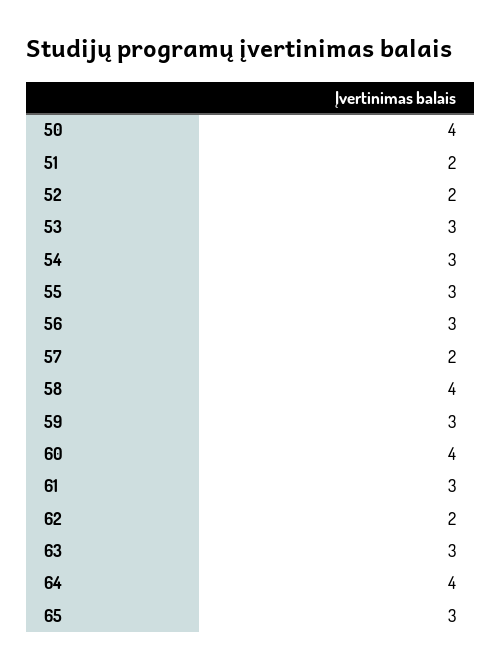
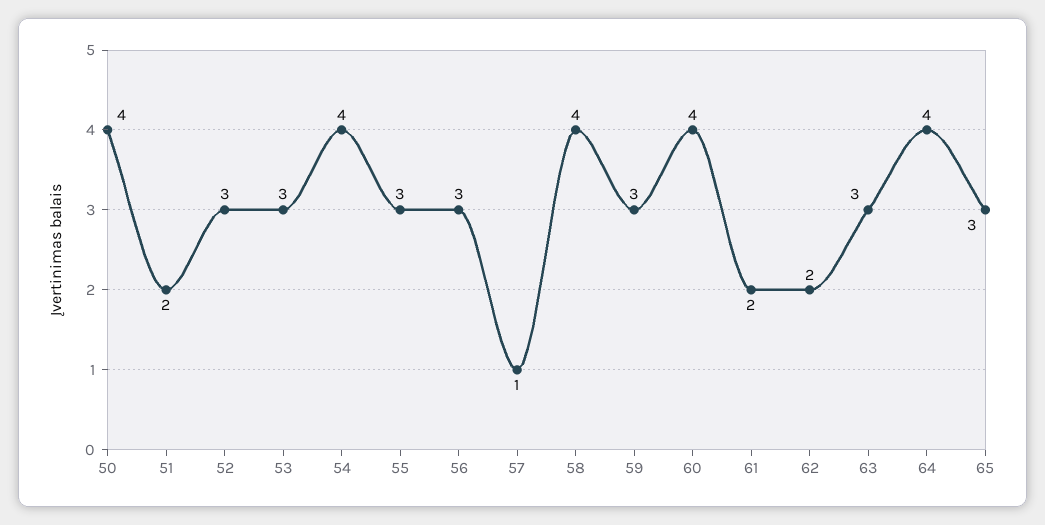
52: 2 -> 3
54: 3 -> 4
57: 2 -> 1
61: 3 -> 2

